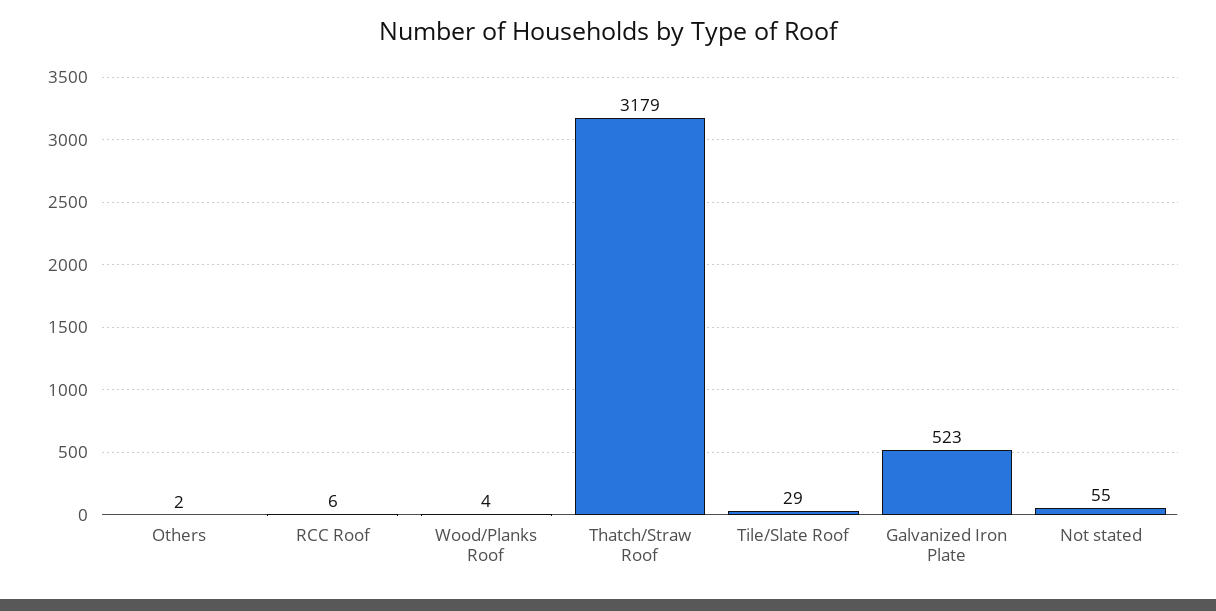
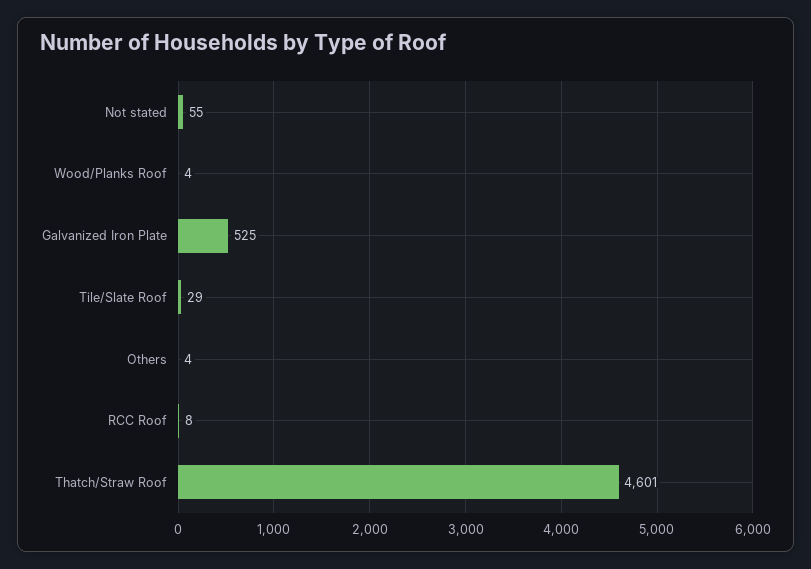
Others: 2 -> 4
RCC Roof: 6 -> 8
Thatch/Straw Roof: 3179 -> 4601
Galvanized Iron Plate: 523 -> 525

